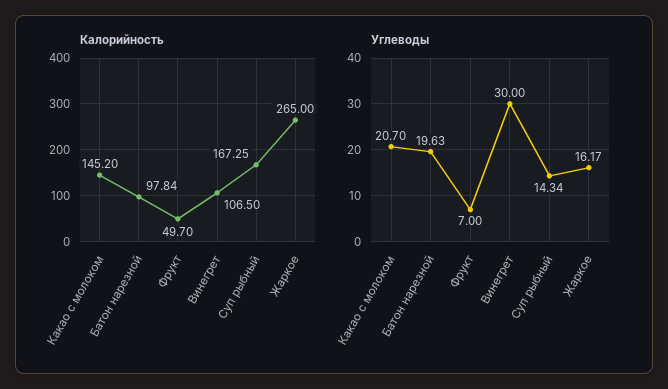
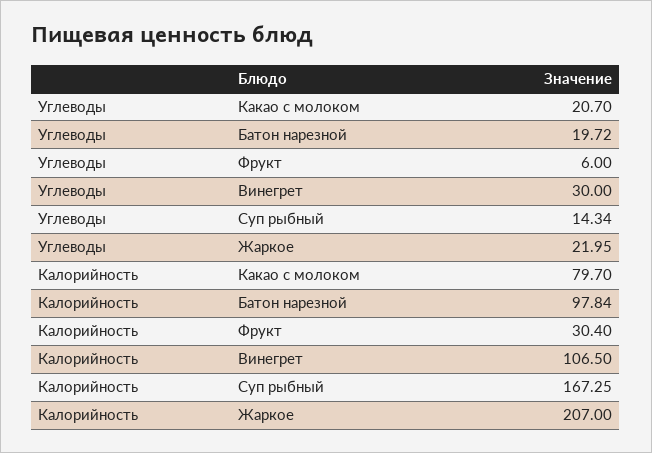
Калорийность, Какао с молоком: 145.2 -> 79.7
Калорийность, Фрукт: 49.7 -> 30.4
Калорийность, Жаркое: 265 -> 207
Углеводы, Батон нарезной: 19.63 -> 19.72
Углеводы, Фрукт: 7 -> 6
Углеводы, Жаркое: 16.17 -> 21.95

